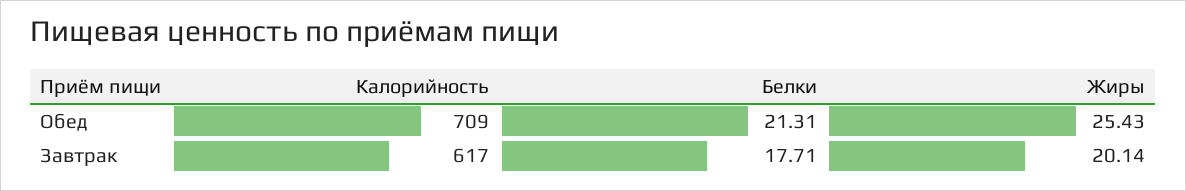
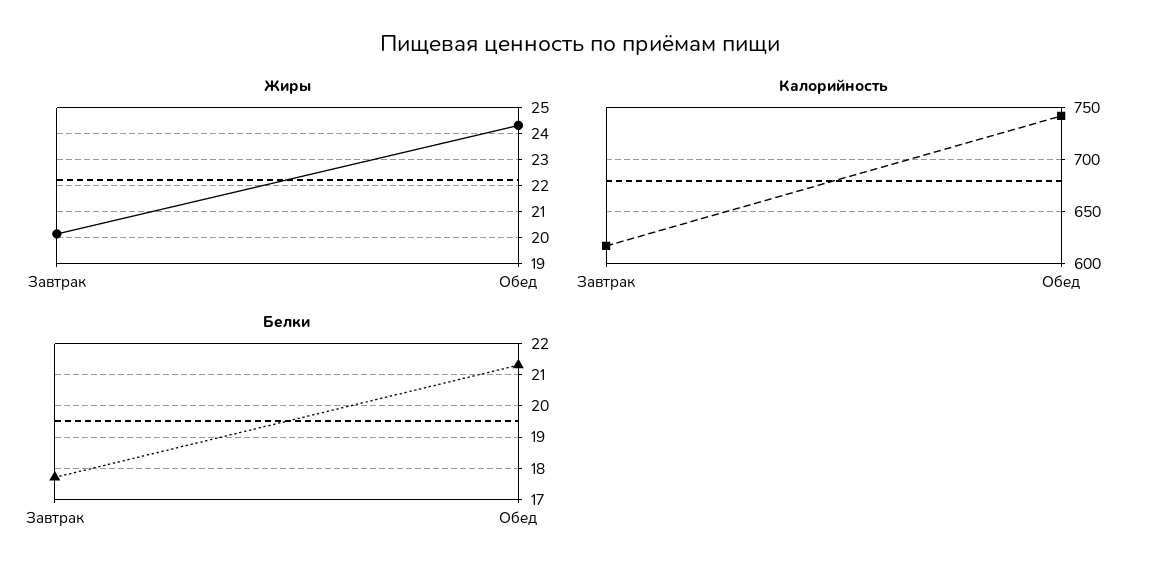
Калорийность, Обед: 709 -> 740
Жиры, Обед: 25.43 -> 24.25

